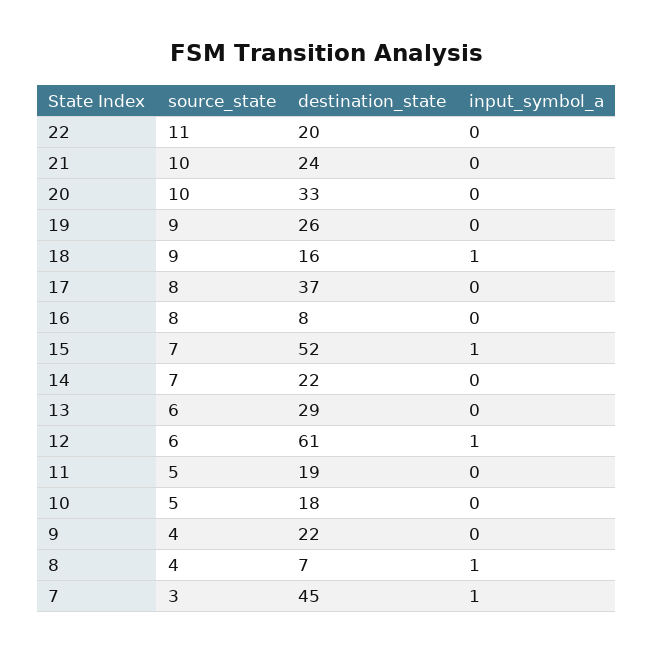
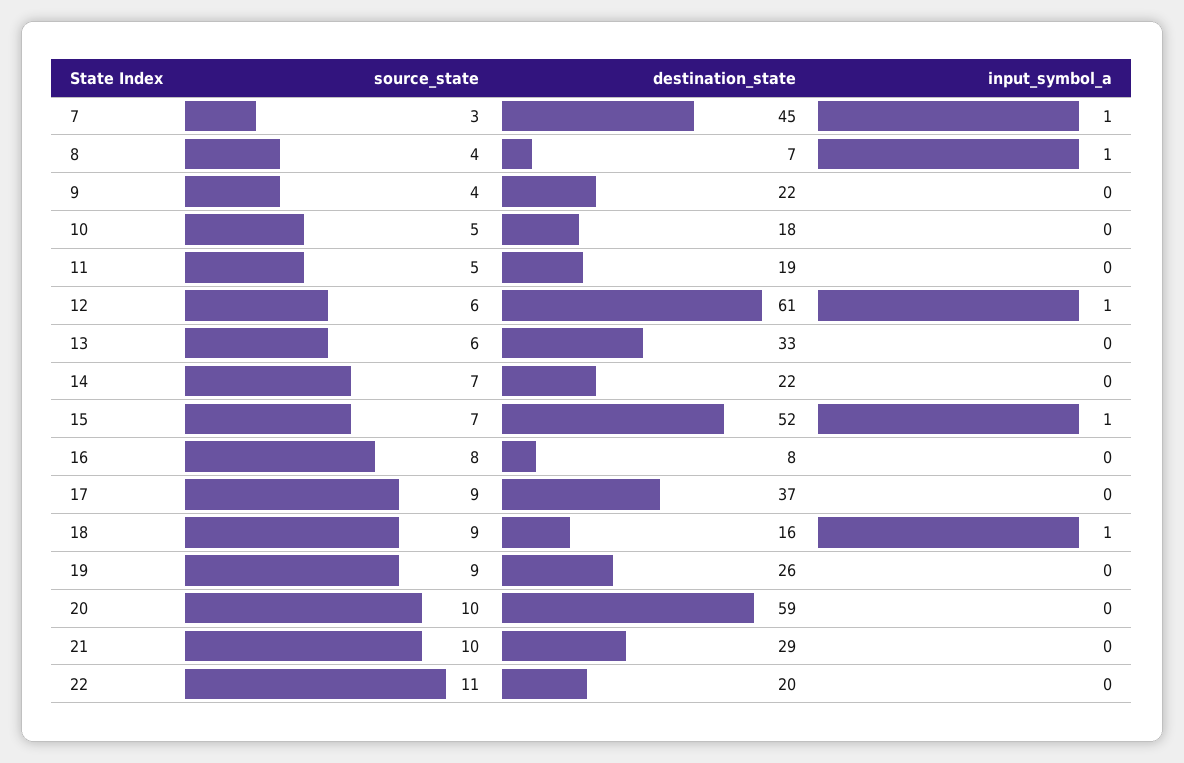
destination_state, 21: 24 -> 29
destination_state, 20: 33 -> 59
source_state, 17: 8 -> 9
destination_state, 13: 29 -> 33

